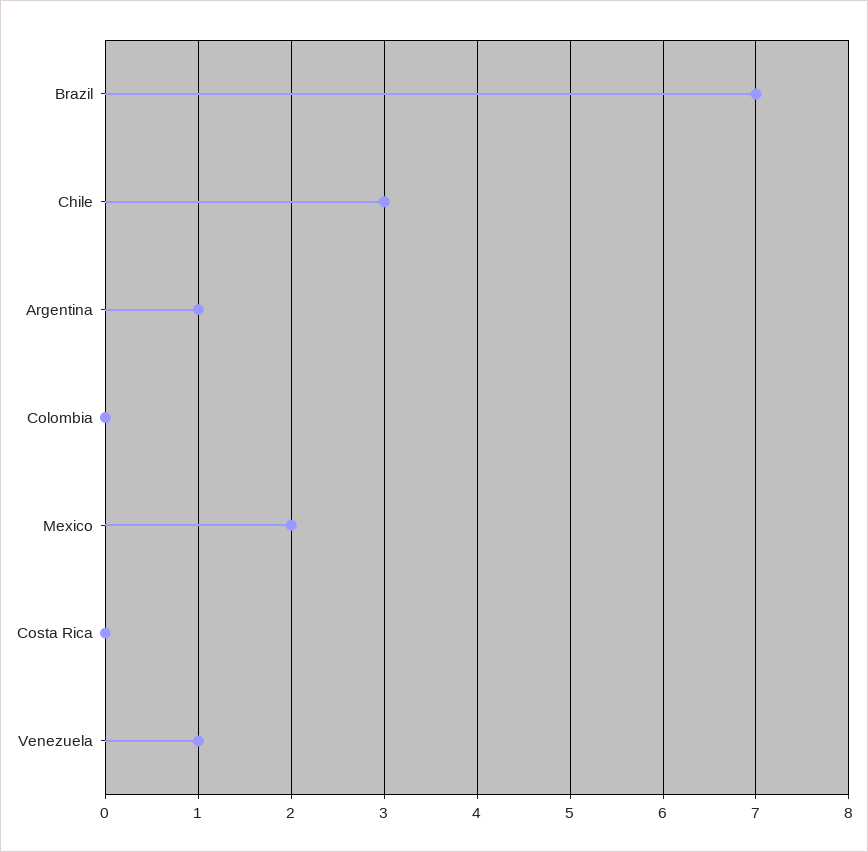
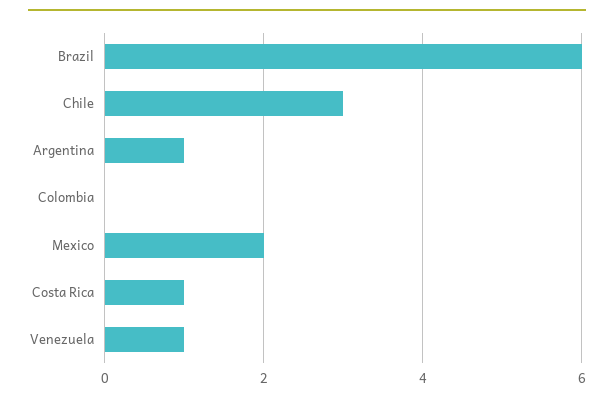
Brazil: 7 -> 6
Costa Rica: 0 -> 1

